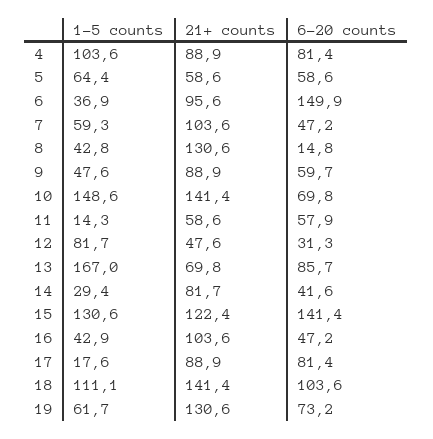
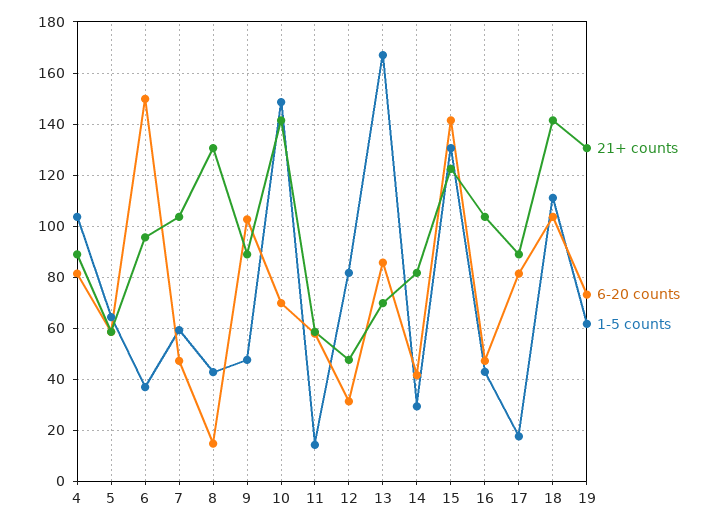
6-20 counts, 9: 59.7 -> 102.5

